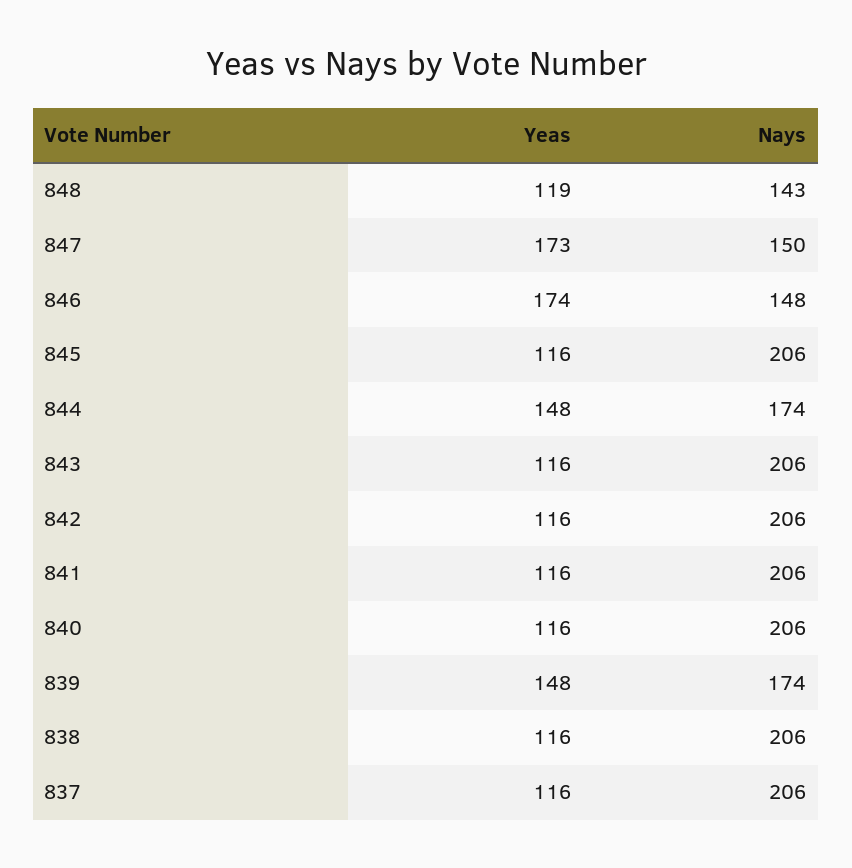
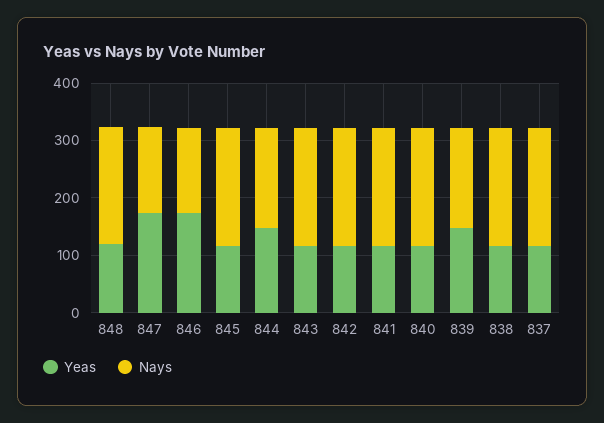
Nays, 848: 143 -> 200

